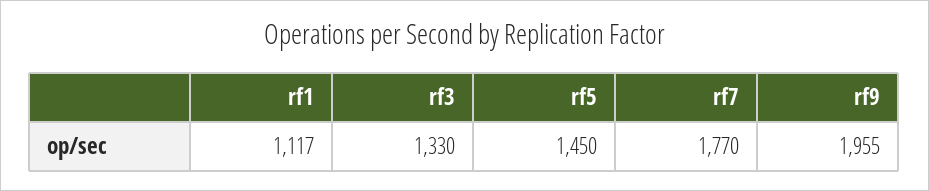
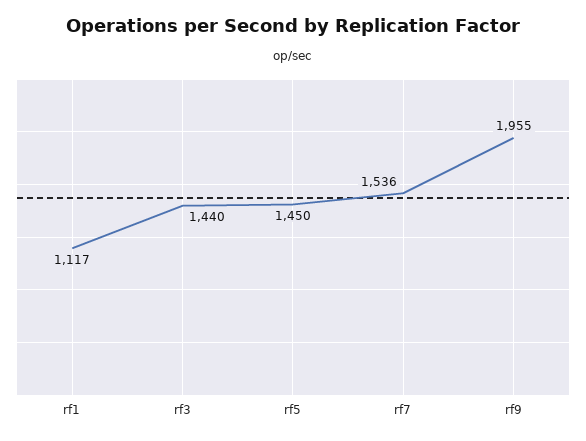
rf3: 1330 -> 1440
rf7: 1770 -> 1536

